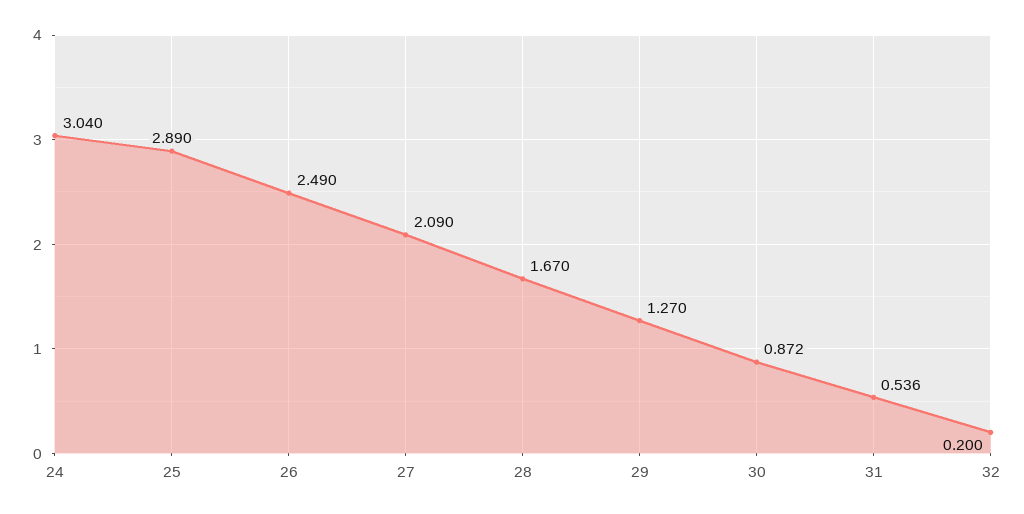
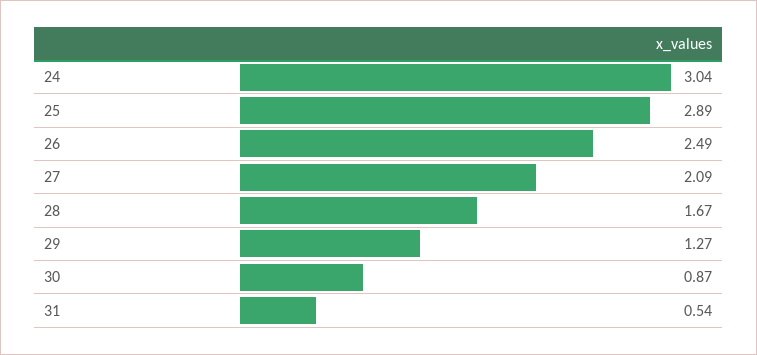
32: 0.2 -> none

